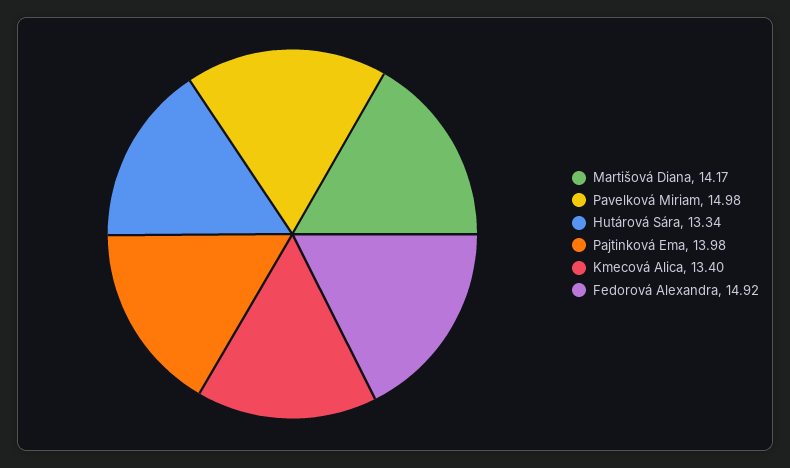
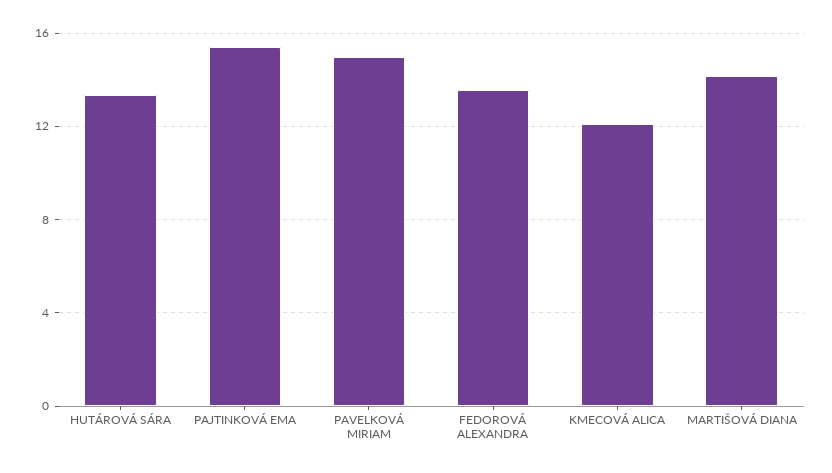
Pajtinková Ema: 13.98 -> 15.5
Kmecová Alica: 13.4 -> 12
Fedorová Alexandra: 14.92 -> 13.5

